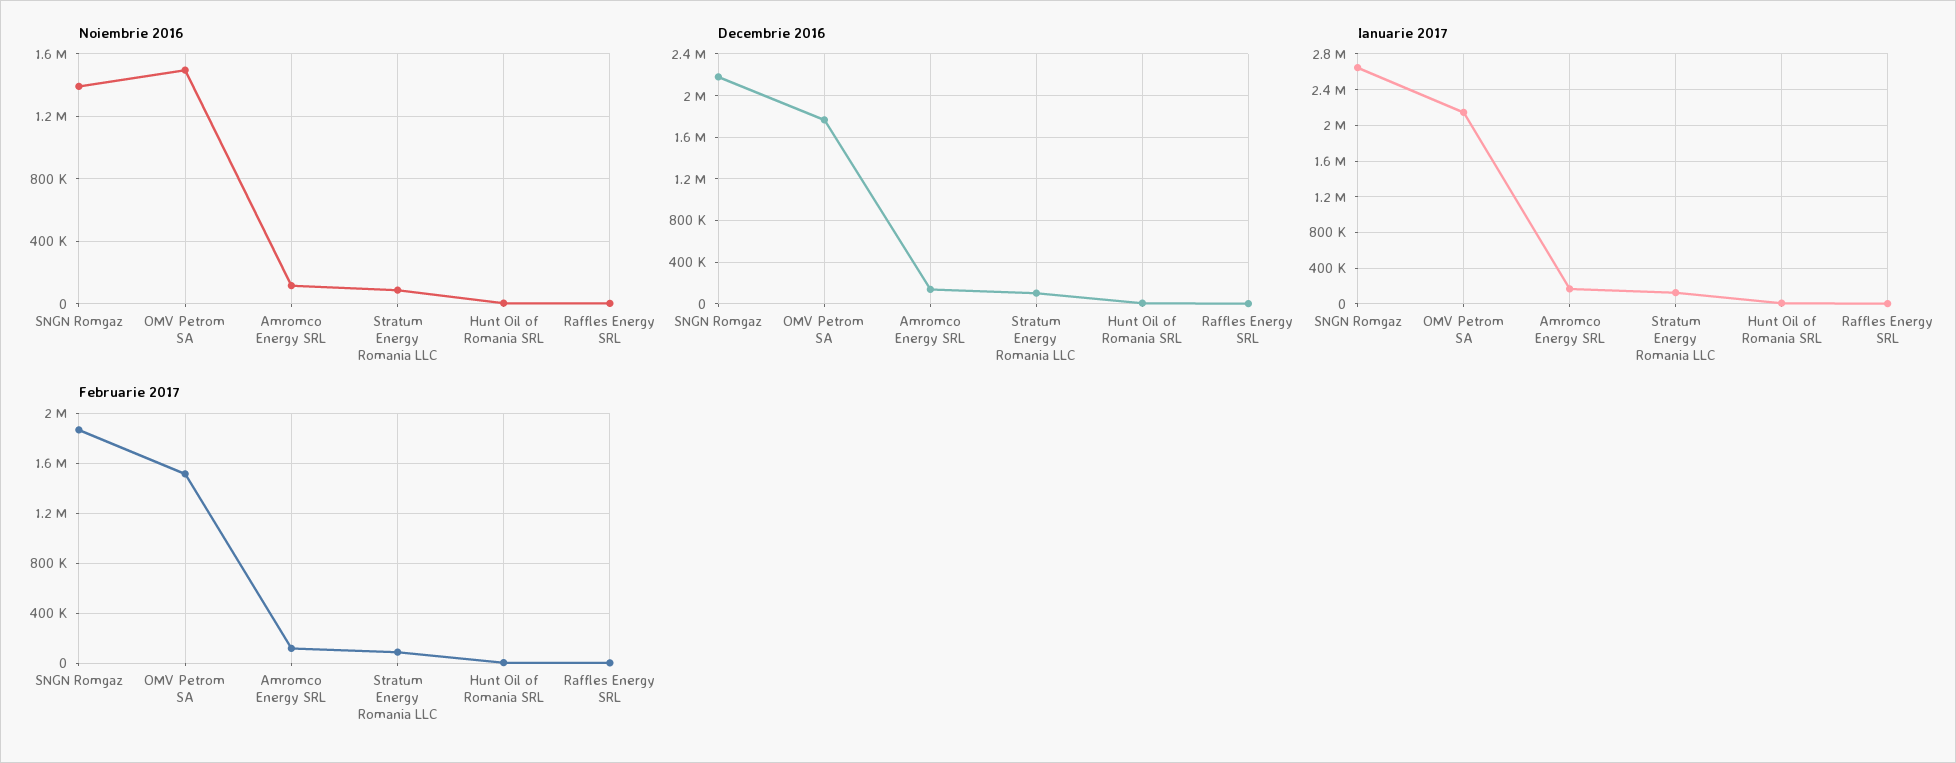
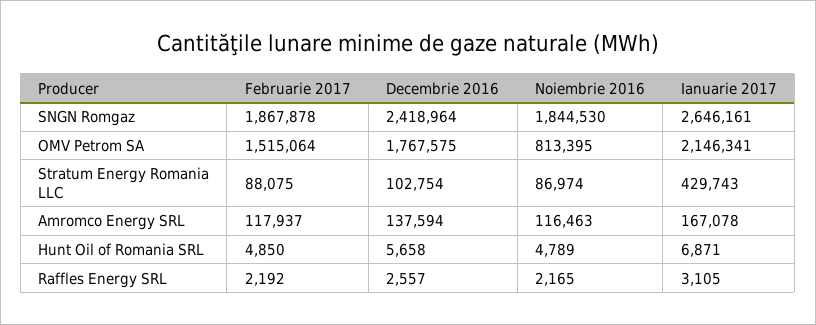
Noiembrie 2016, SNGN Romgaz: 1400000 -> 1844530
Noiembrie 2016, OMV Petrom SA: 1500000 -> 813395
Decembrie 2016, SNGN Romgaz: 2200000 -> 2418964
Ianuarie 2017, Stratum Energy Romania LLC: 100000 -> 429743

